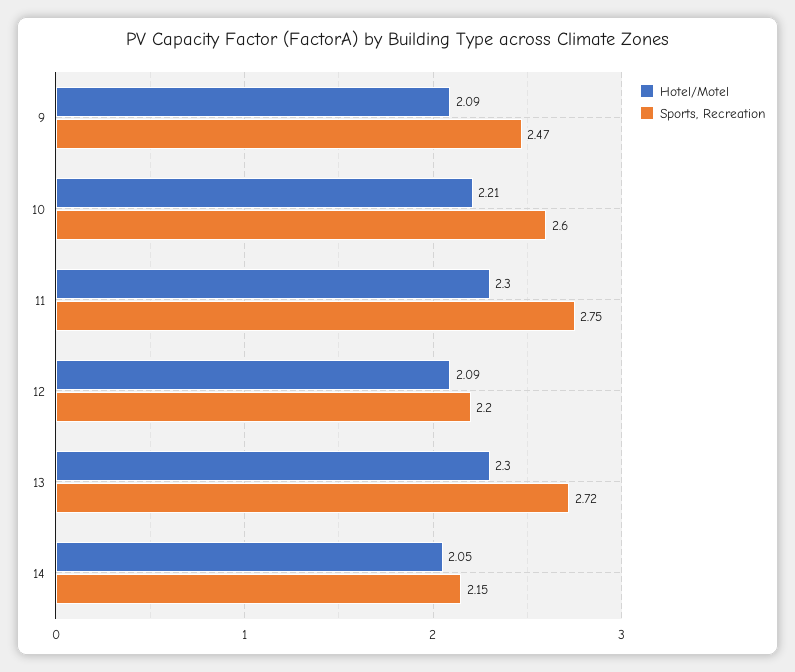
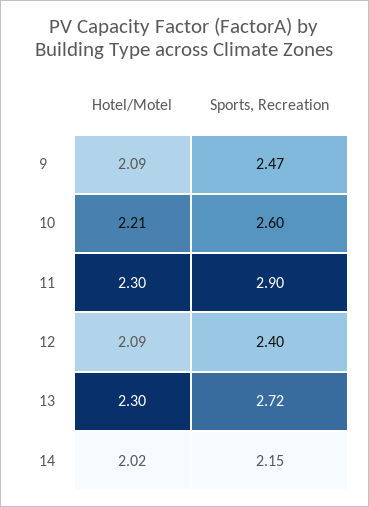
Sports, Recreation, 11: 2.75 -> 2.9
Sports, Recreation, 12: 2.2 -> 2.4
Hotel/Motel, 14: 2.05 -> 2.02

